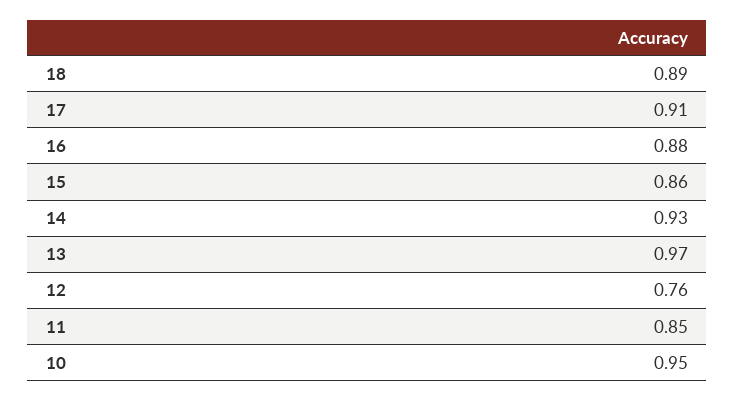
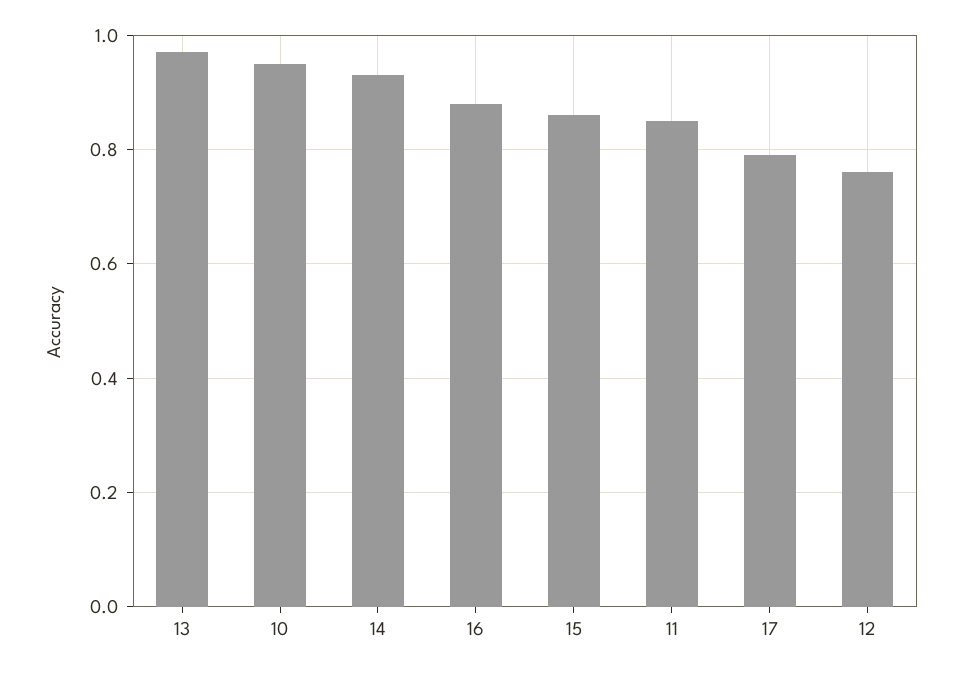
18: 0.89 -> none
17: 0.91 -> 0.8

